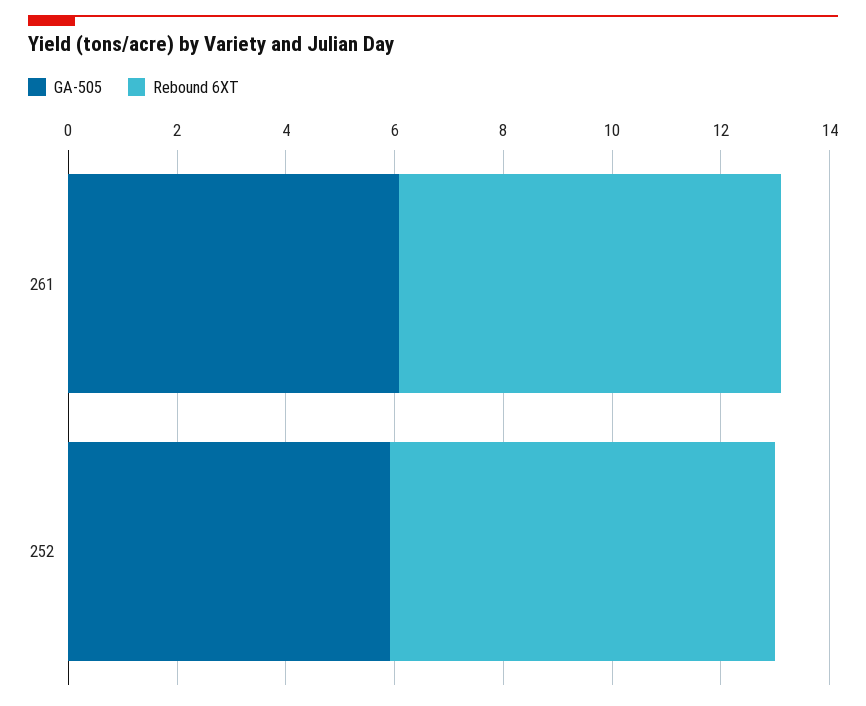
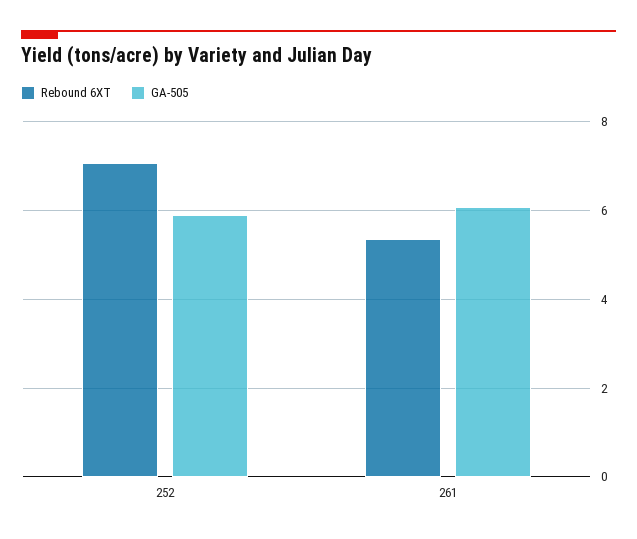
Rebound 6XT, 261: 7 -> 5.4

